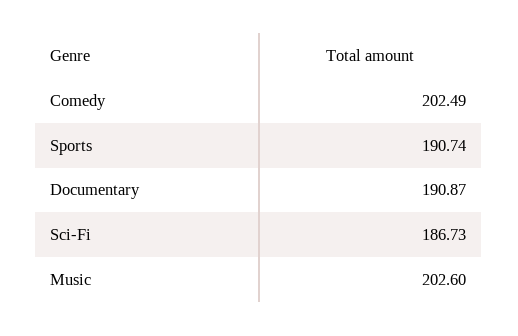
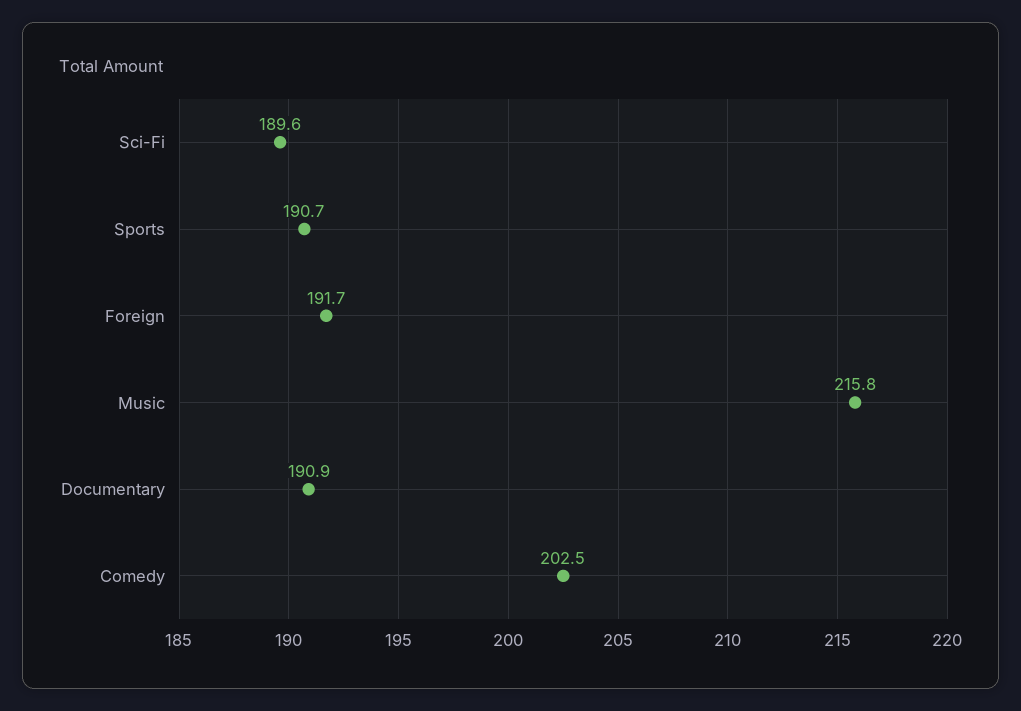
Sci-Fi: 186.73 -> 189.6
Music: 202.6 -> 215.8
Foreign: none -> 191.7

